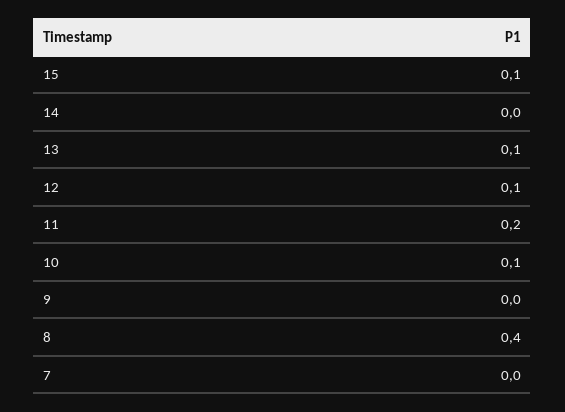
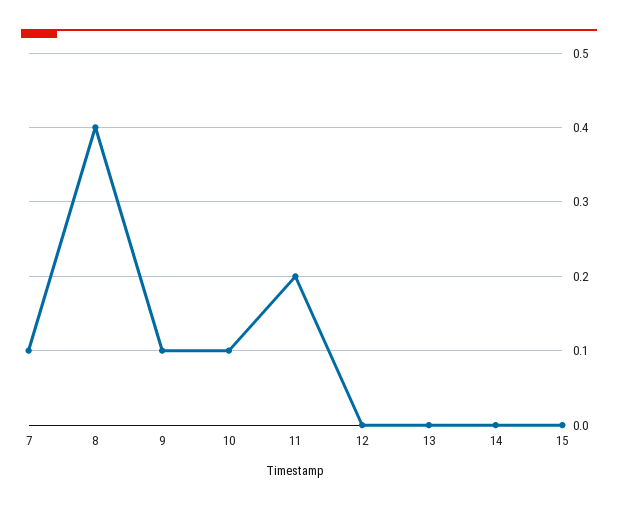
15: 0.1 -> 0
13: 0.1 -> 0
12: 0.1 -> 0
9: 0 -> 0.1
7: 0 -> 0.1

